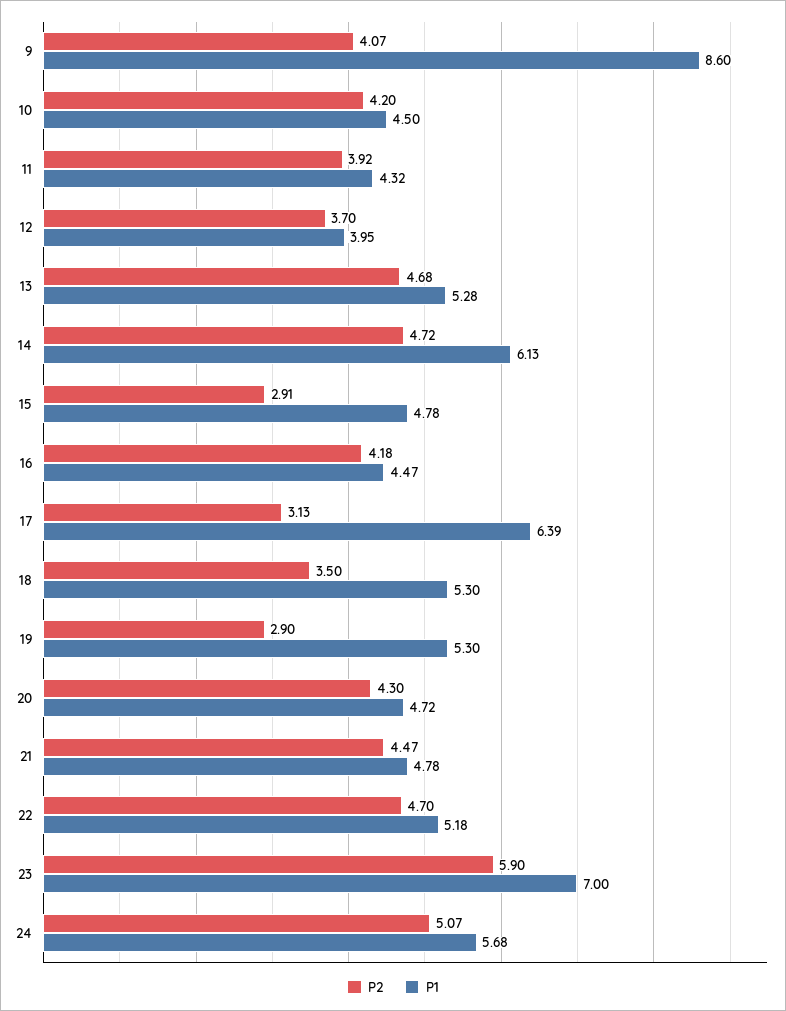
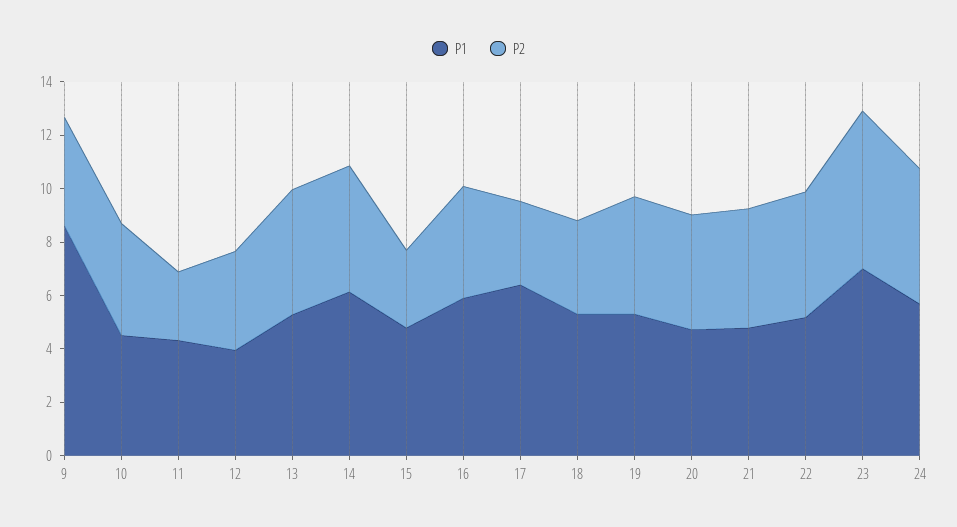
P2, 11: 3.92 -> 2.5
P1, 16: 4.47 -> 6
P2, 19: 2.9 -> 4.5

